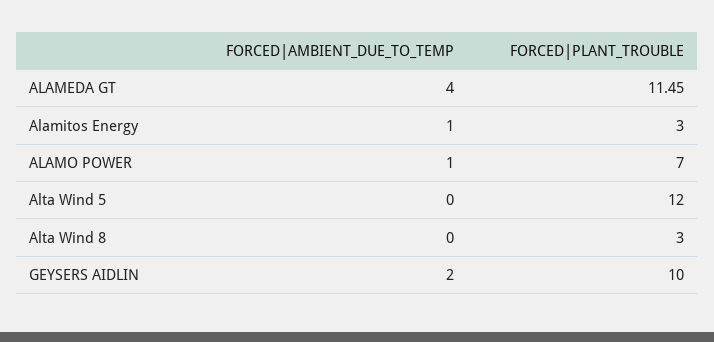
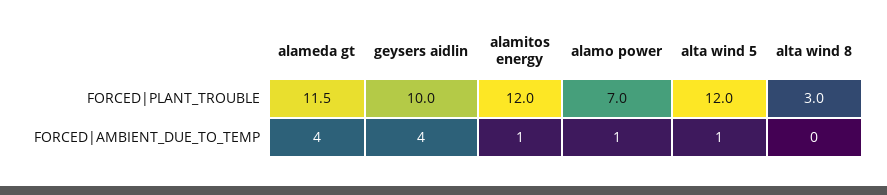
FORCED|PLANT_TROUBLE, Alamitos Energy: 3 -> 12
FORCED|AMBIENT_DUE_TO_TEMP, Alta Wind 5: 0 -> 1
FORCED|AMBIENT_DUE_TO_TEMP, GEYSERS AIDLIN: 2 -> 4

